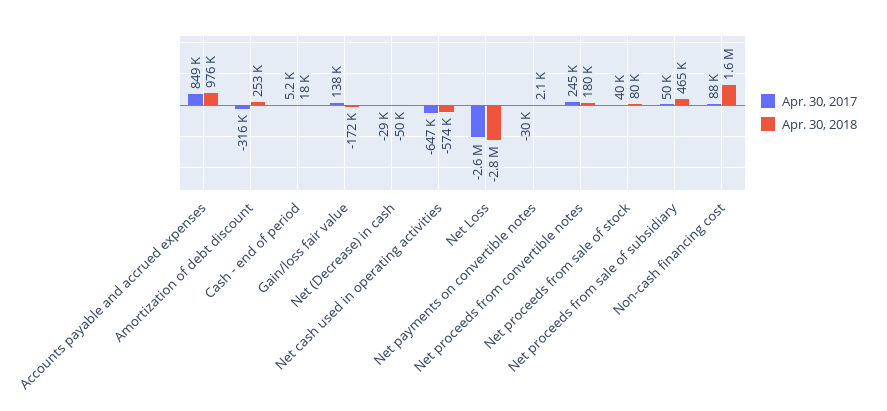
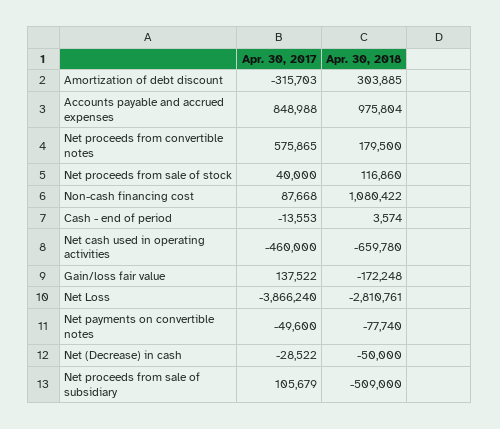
Apr. 30, 2018, Amortization of debt discount: 253000 -> 303885
Apr. 30, 2017, Cash - end of period: 5200 -> -13553
Apr. 30, 2018, Cash - end of period: 18000 -> 3574
Apr. 30, 2017, Net cash used in operating activities: -647000 -> -460000
Apr. 30, 2018, Net cash used in operating activities: -574000 -> -659780
Apr. 30, 2017, Net Loss: -2600000 -> -3866240
Apr. 30, 2017, Net payments on convertible notes: -30000 -> -49600
Apr. 30, 2018, Net payments on convertible notes: 2100 -> -77740
Apr. 30, 2017, Net proceeds from convertible notes: 245000 -> 575865
Apr. 30, 2018, Net proceeds from sale of stock: 80000 -> 116860
Apr. 30, 2017, Net proceeds from sale of subsidiary: 50000 -> 105679
Apr. 30, 2018, Net proceeds from sale of subsidiary: 465000 -> -509000
Apr. 30, 2018, Non-cash financing cost: 1600000 -> 1080422

